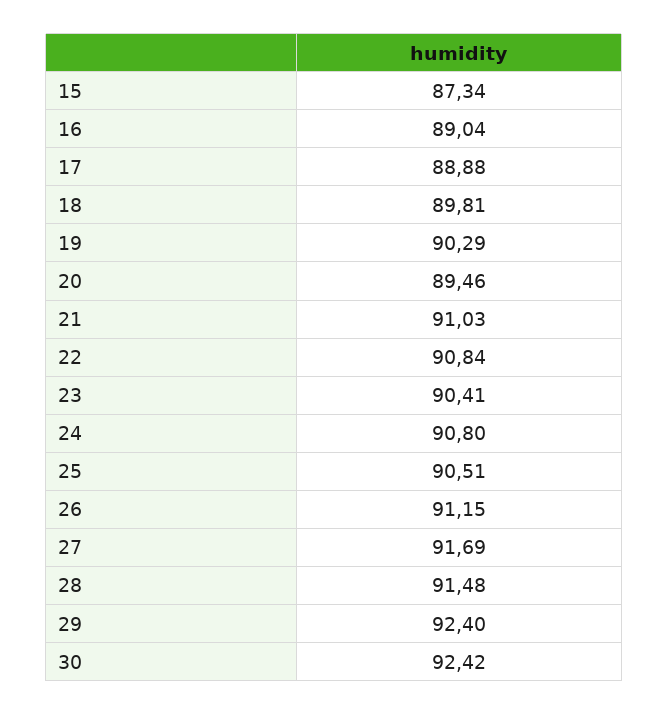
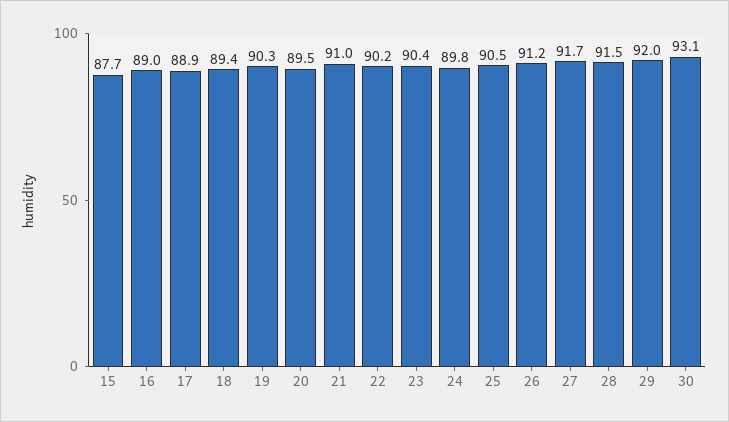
15: 87.34 -> 87.7
18: 89.81 -> 89.4
22: 90.84 -> 90.2
24: 90.8 -> 89.8
29: 92.4 -> 92
30: 92.42 -> 93.1

